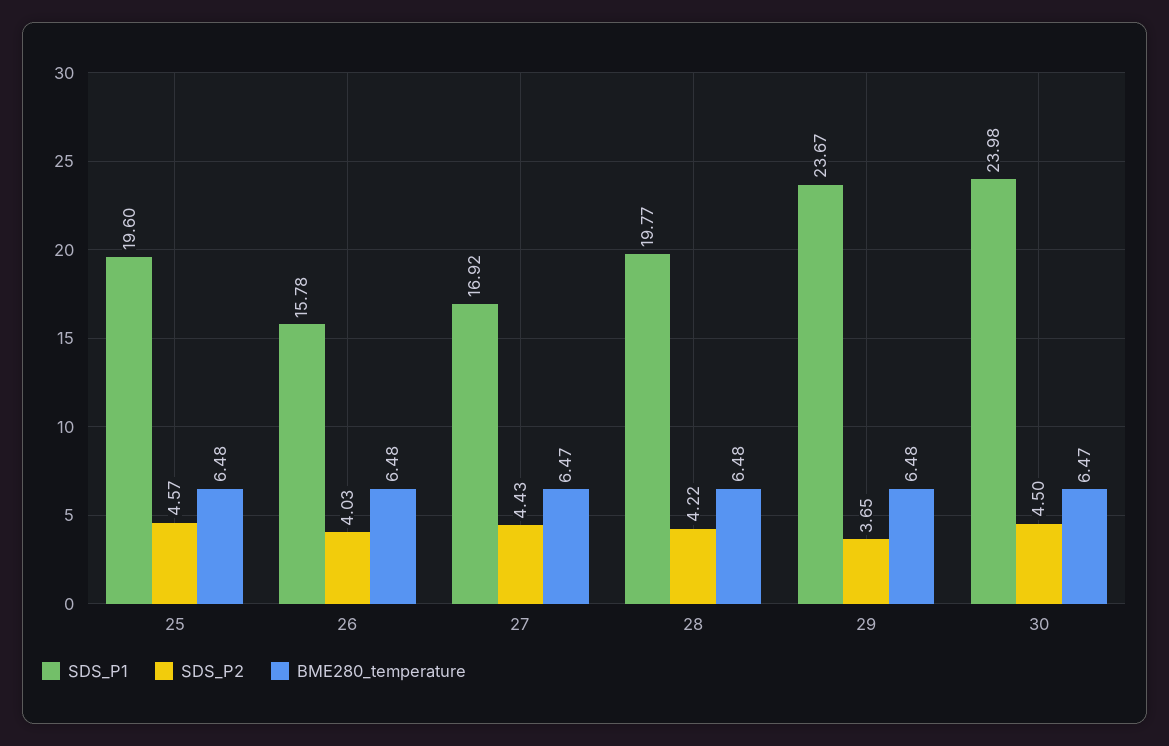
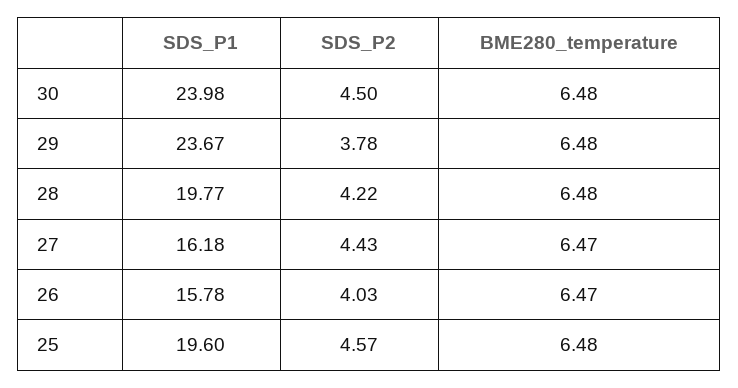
BME280_temperature, 26: 6.48 -> 6.47
SDS_P1, 27: 16.92 -> 16.18
SDS_P2, 29: 3.65 -> 3.78
BME280_temperature, 30: 6.47 -> 6.48

